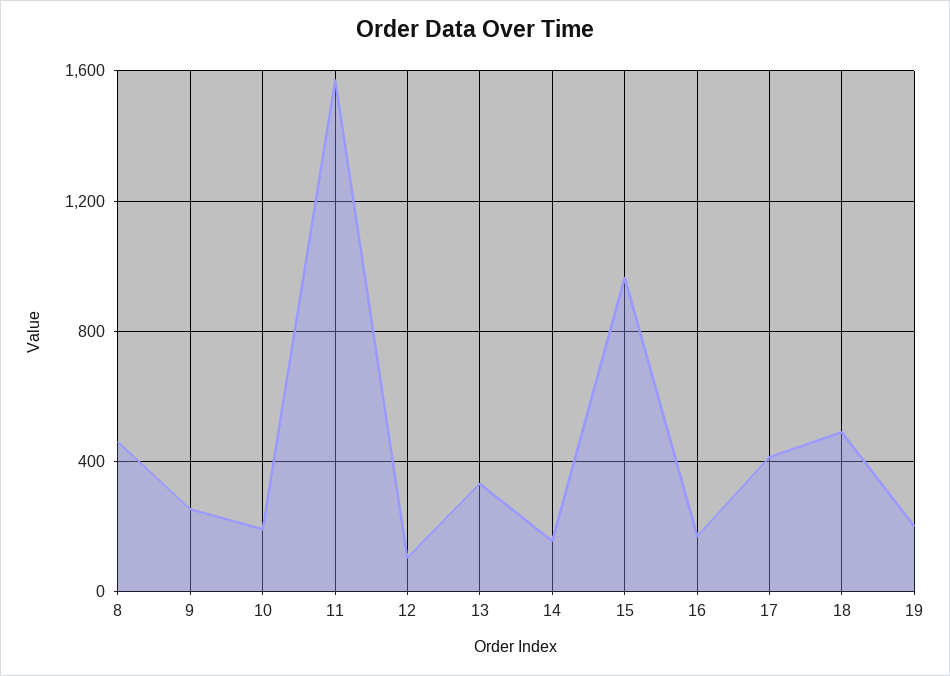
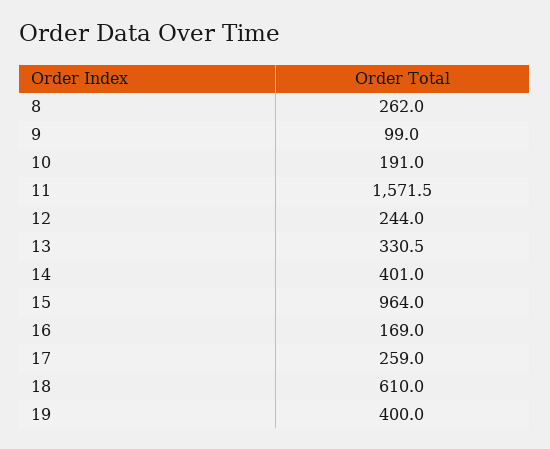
8: 450 -> 262
9: 250 -> 99
12: 100 -> 244
14: 150 -> 401
17: 400 -> 259
18: 500 -> 610
19: 200 -> 400

